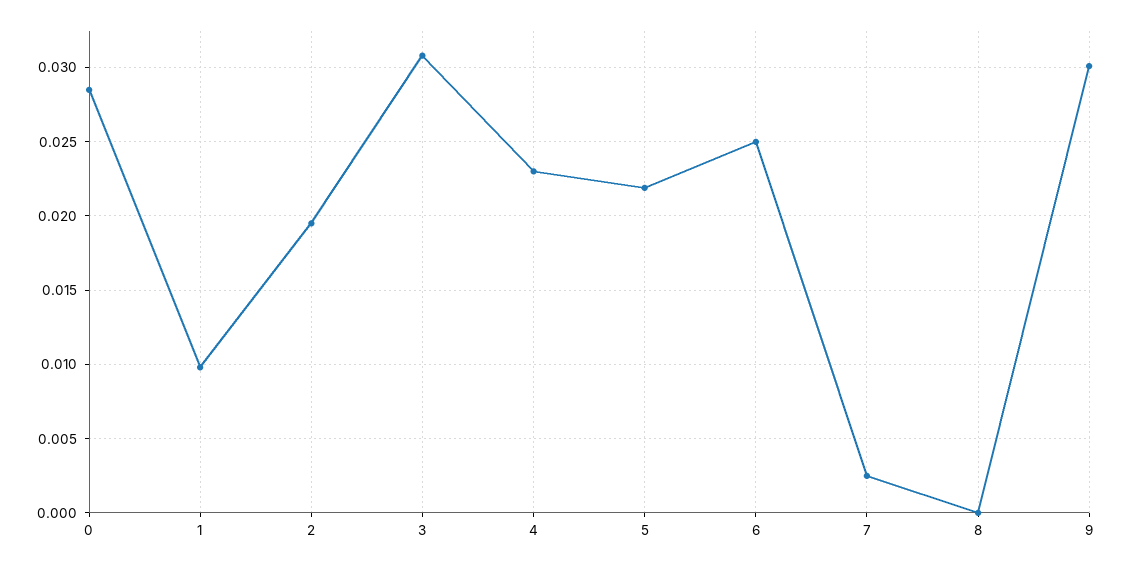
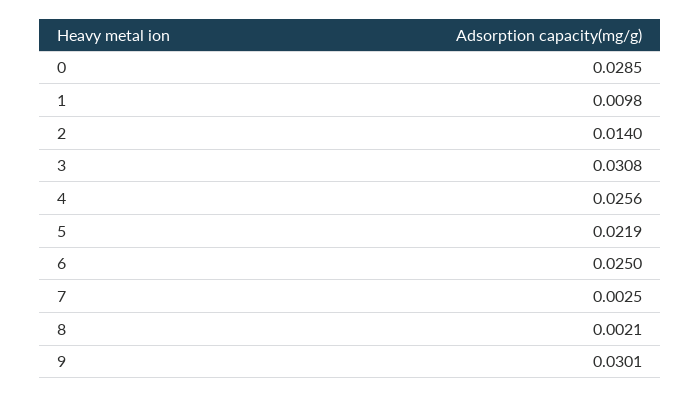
2: 0.0195 -> 0.014
4: 0.023 -> 0.0256
8: 0 -> 0.0021

